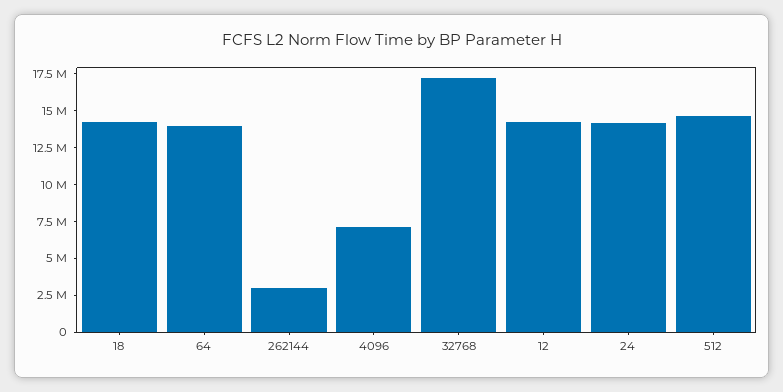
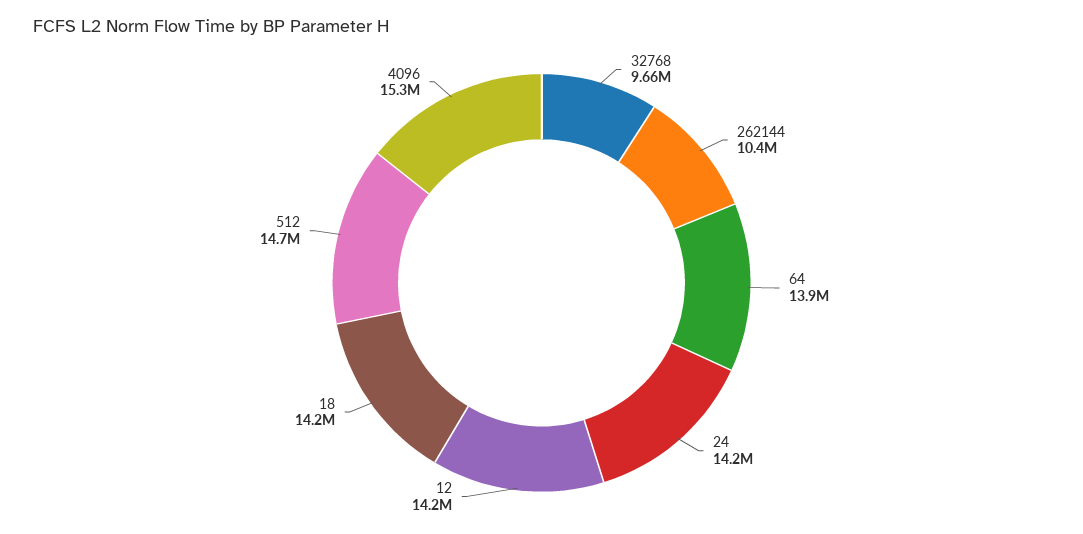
262144: 2500000 -> 10400000
4096: 7500000 -> 15300000
32768: 17500000 -> 9660000

